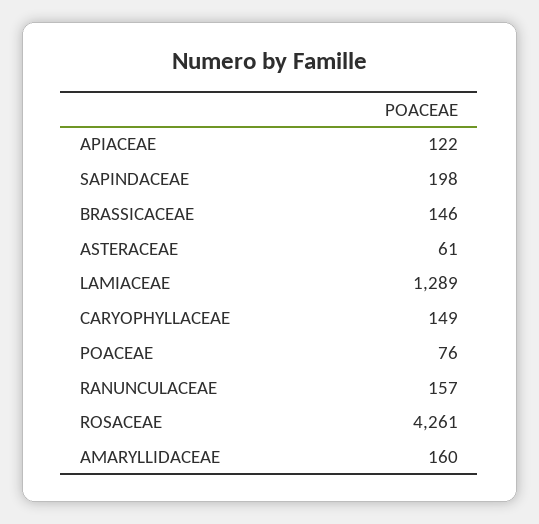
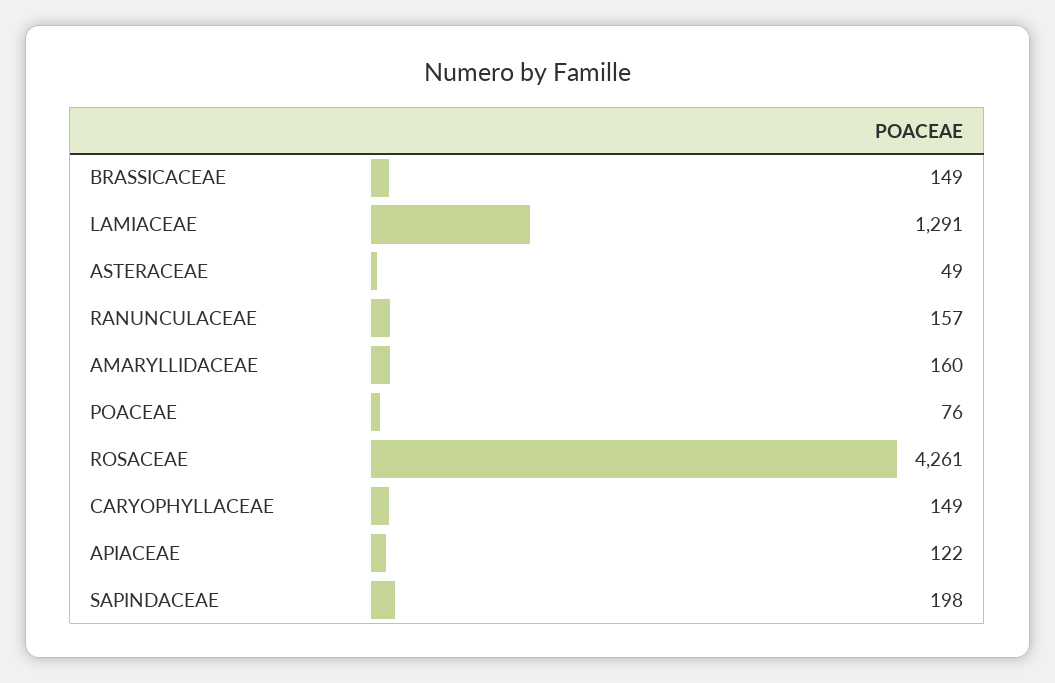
BRASSICACEAE: 146 -> 149
ASTERACEAE: 61 -> 49
LAMIACEAE: 1289 -> 1291

